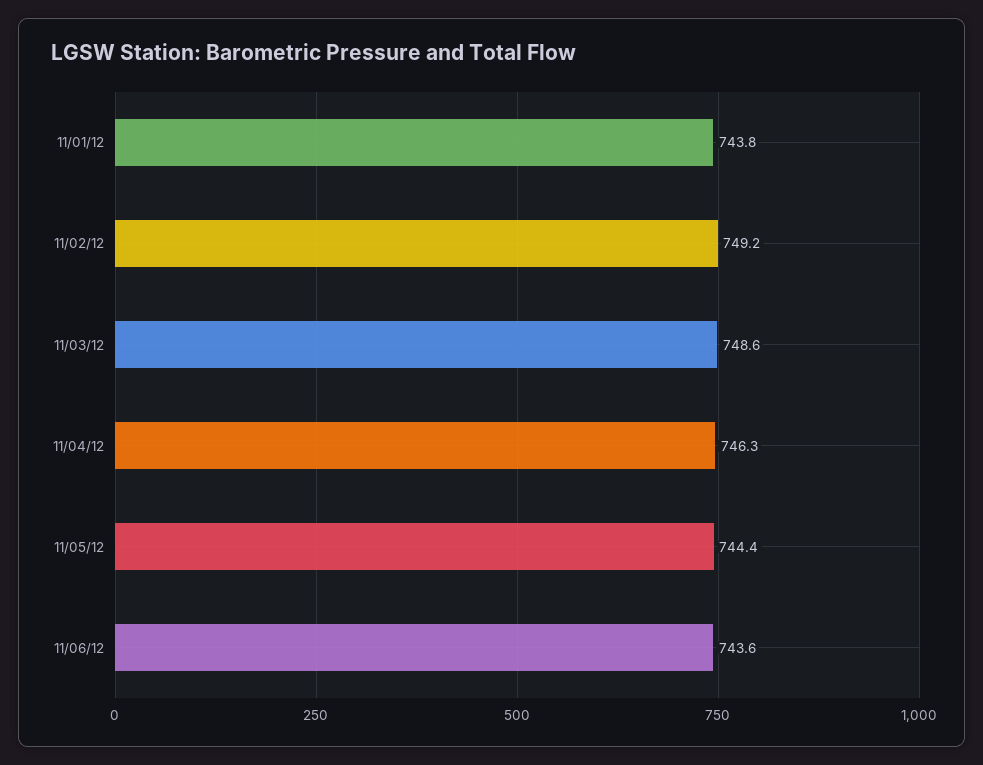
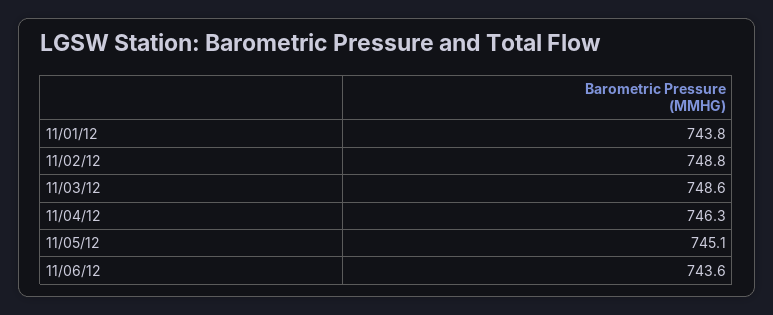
11/02/12: 749.2 -> 748.8
11/05/12: 744.4 -> 745.1

